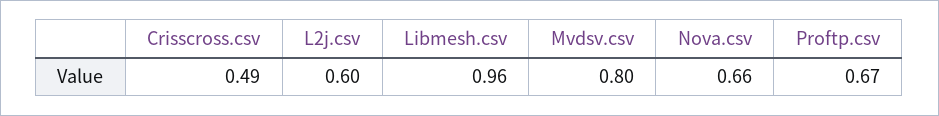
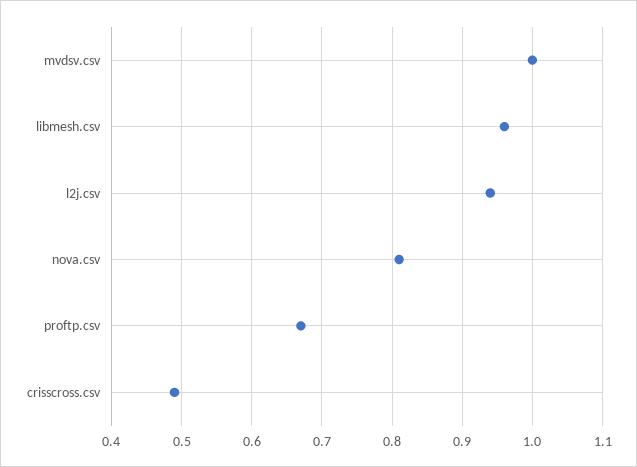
L2j.csv: 0.6 -> 0.94
Mvdsv.csv: 0.8 -> 1
Nova.csv: 0.66 -> 0.81

